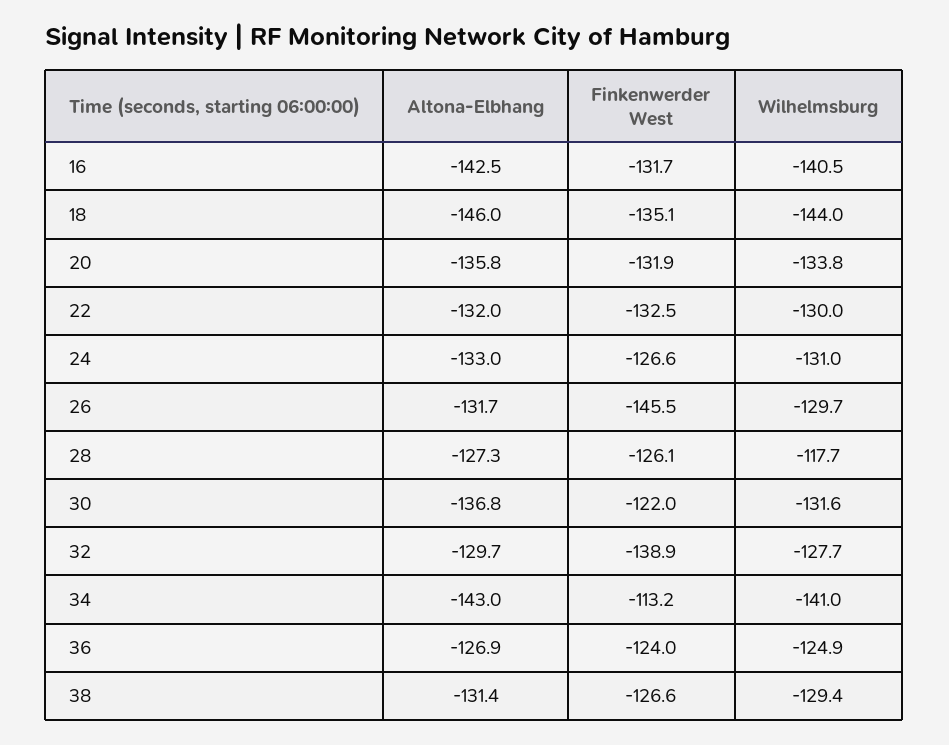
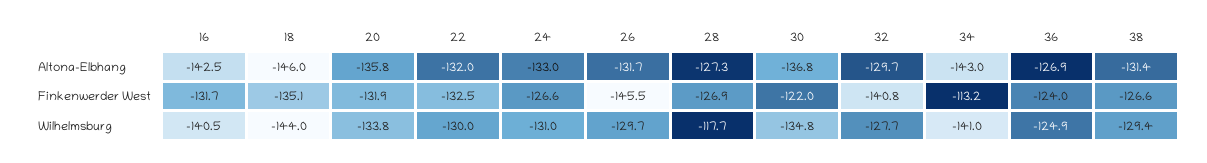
Finkenwerder West, 28: -126.1 -> -126.9
Wilhelmsburg, 30: -131.6 -> -134.8
Finkenwerder West, 32: -138.9 -> -140.8

